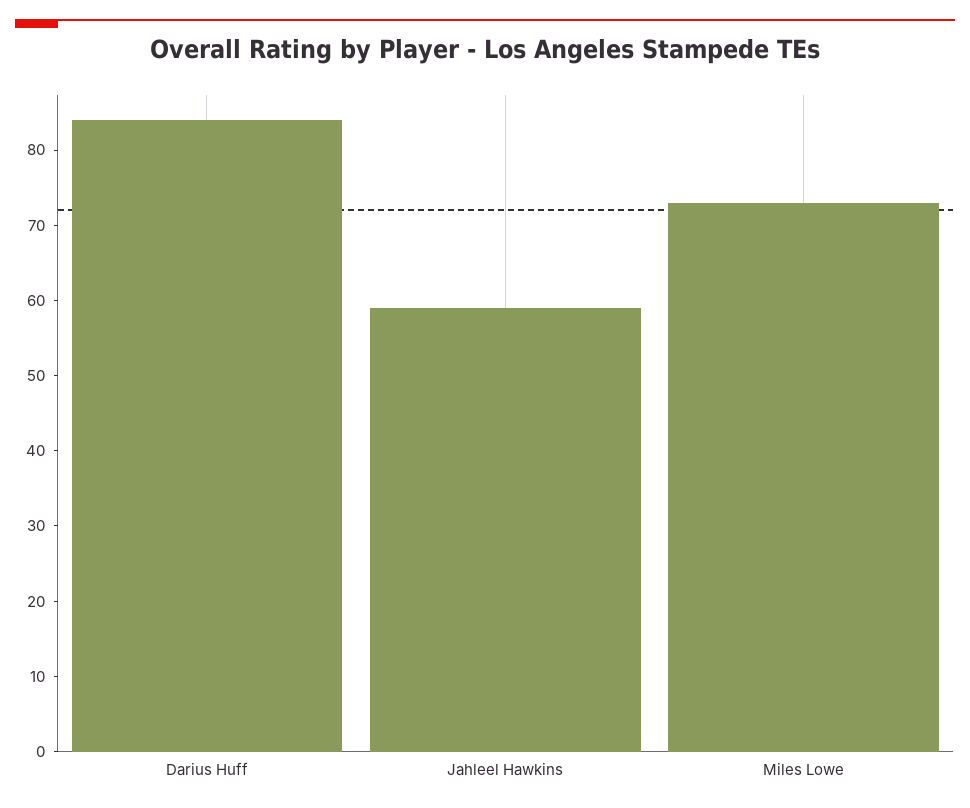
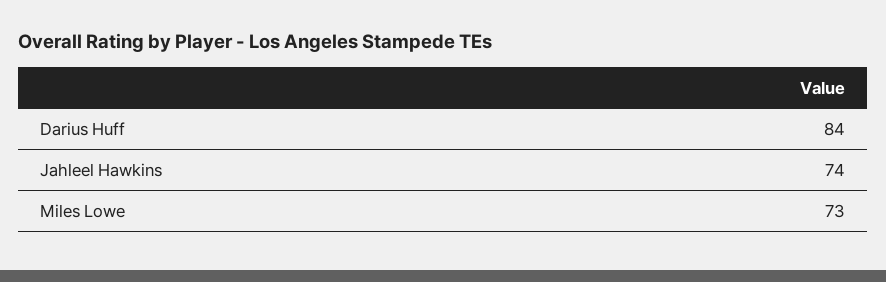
Jahleel Hawkins: 60 -> 74

